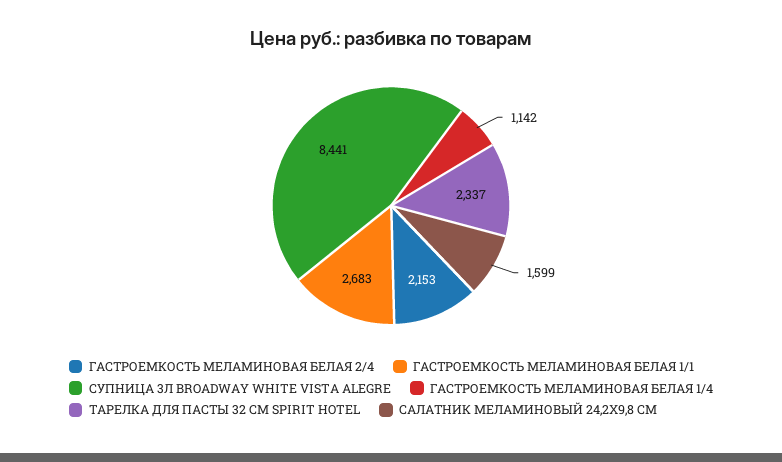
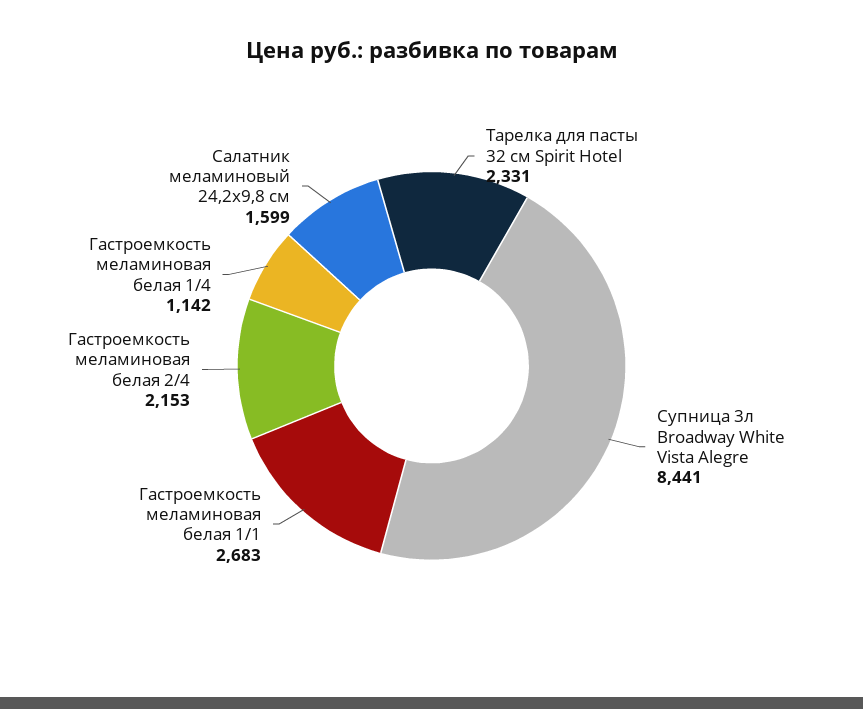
ТАРЕЛКА ДЛЯ ПАСТЫ 32 СМ SPIRIT HOTEL: 2337 -> 2331

